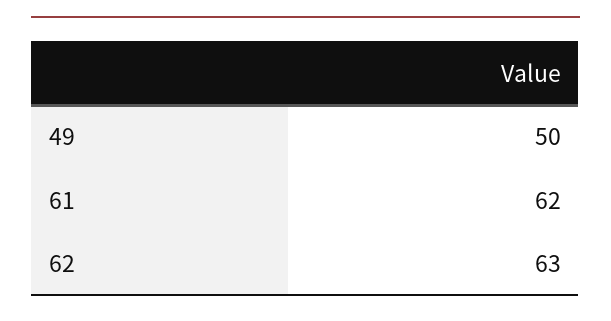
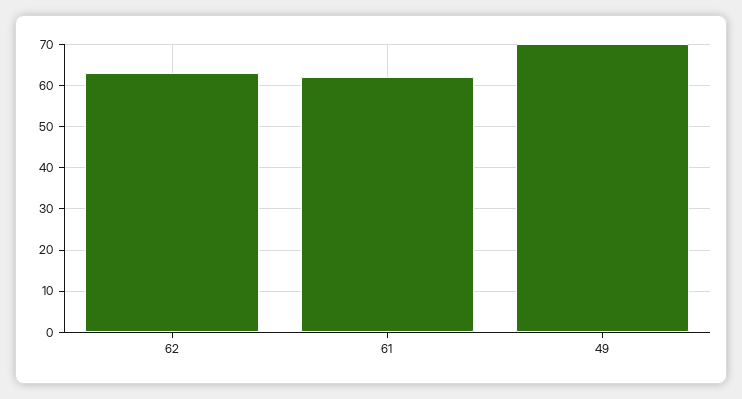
49: 50 -> 70

